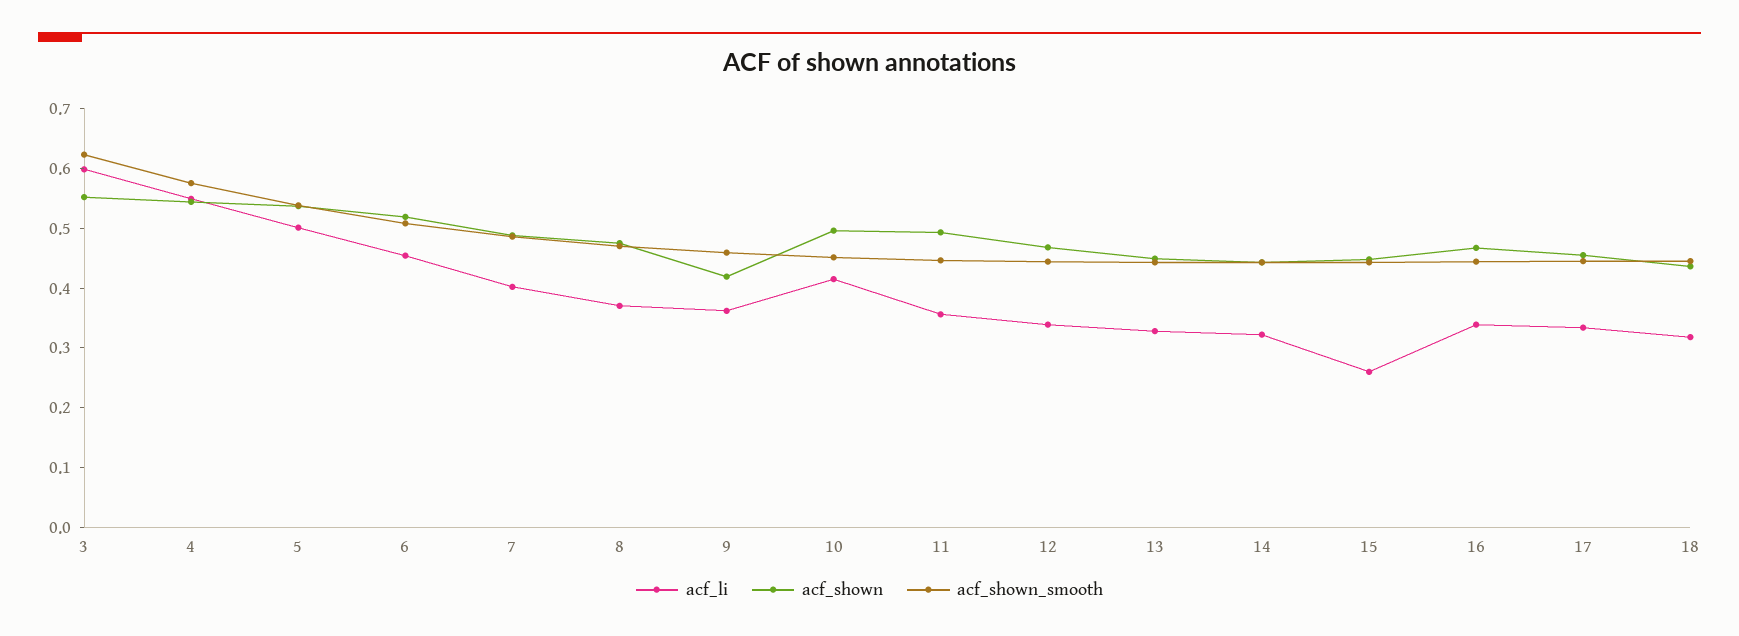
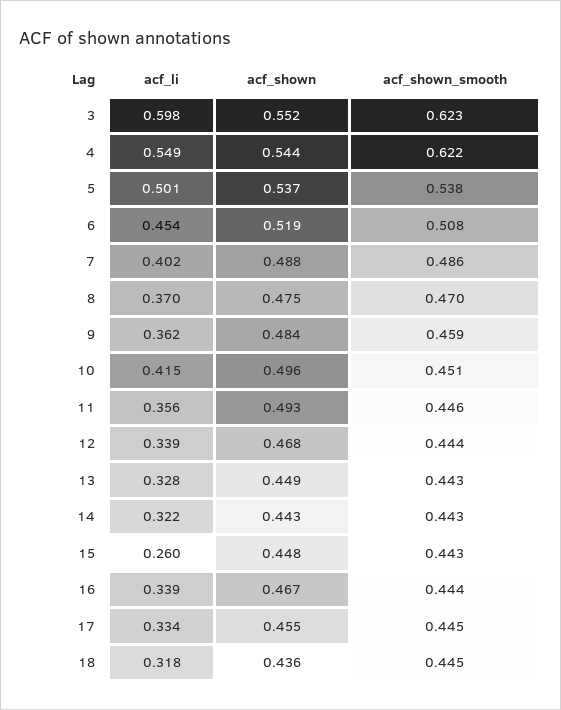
acf_shown_smooth, 4: 0.58 -> 0.622
acf_shown, 9: 0.42 -> 0.484

